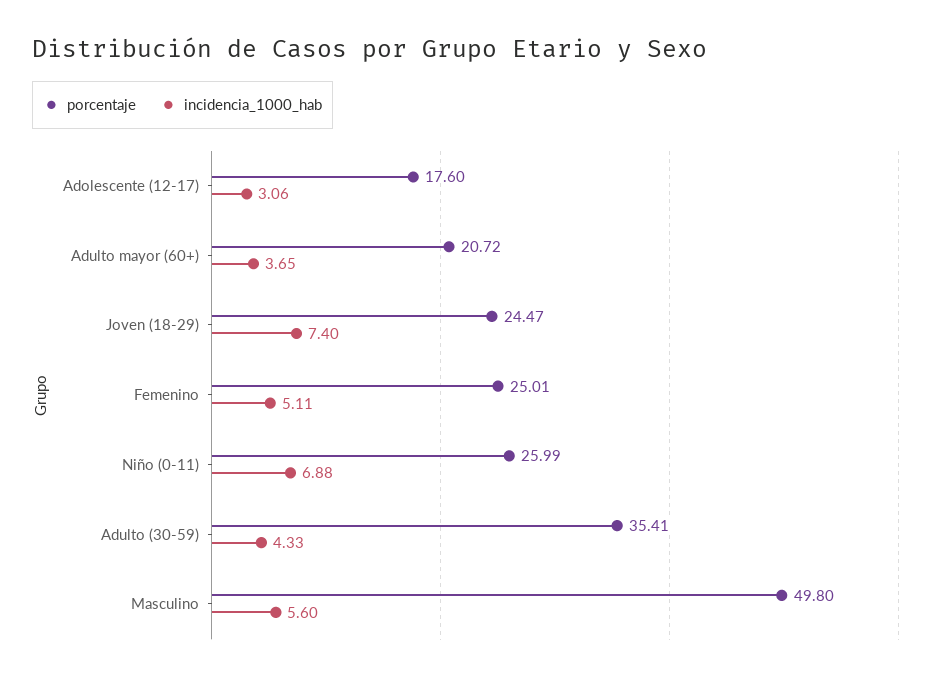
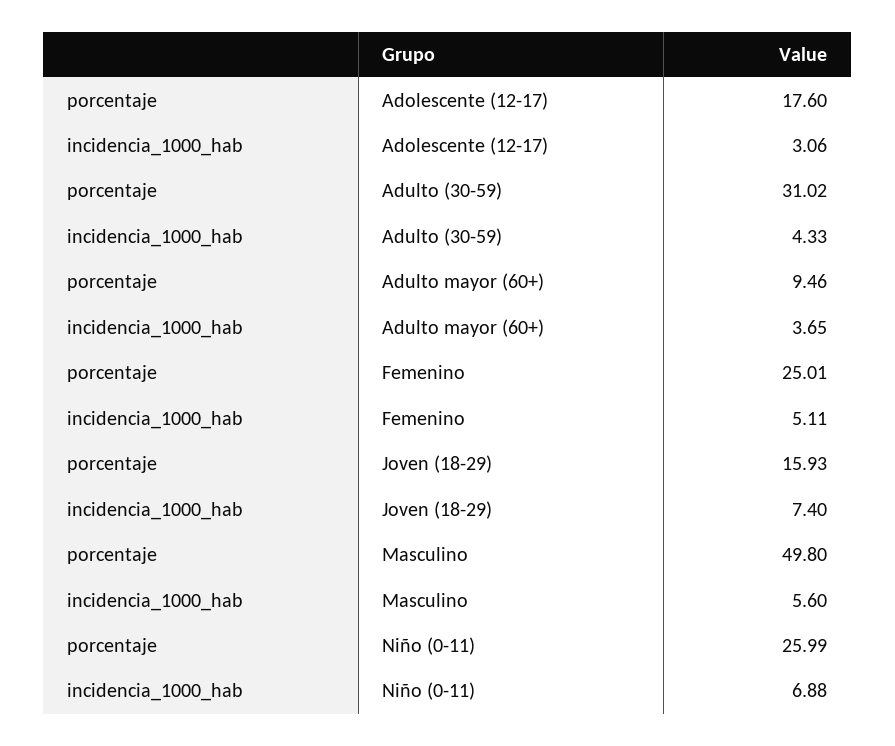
porcentaje, Adulto mayor (60+): 20.72 -> 9.46
porcentaje, Joven (18-29): 24.47 -> 15.93
porcentaje, Adulto (30-59): 35.41 -> 31.02

